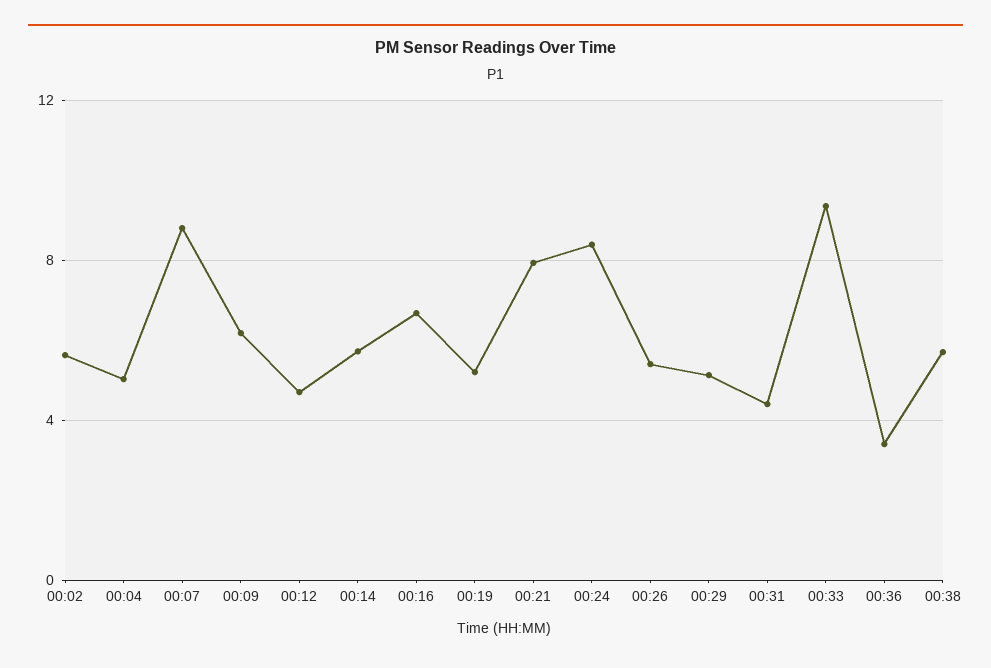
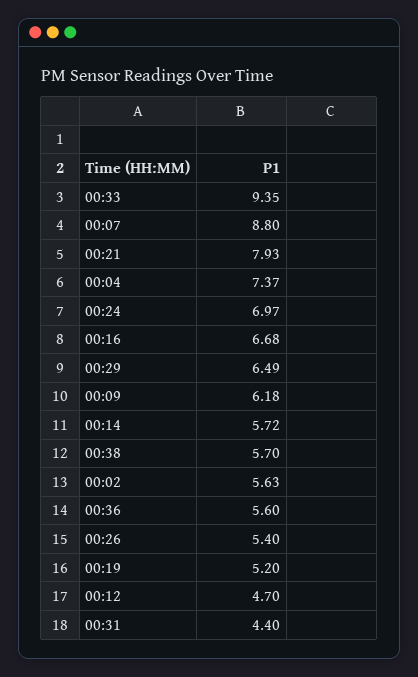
00:04: 5 -> 7.37
00:24: 8.5 -> 6.97
00:29: 5 -> 6.49
00:36: 3.5 -> 5.6

